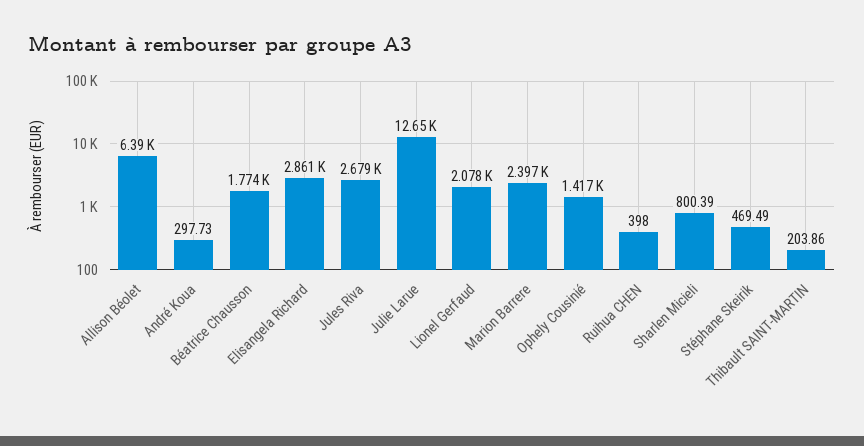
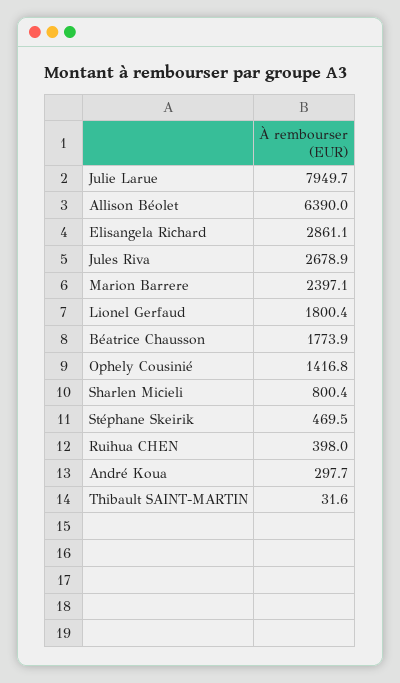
Julie Larue: 12650 -> 7949.7
Lionel Gerfaud: 2078 -> 1800.4
Thibault SAINT-MARTIN: 203.86 -> 31.6

